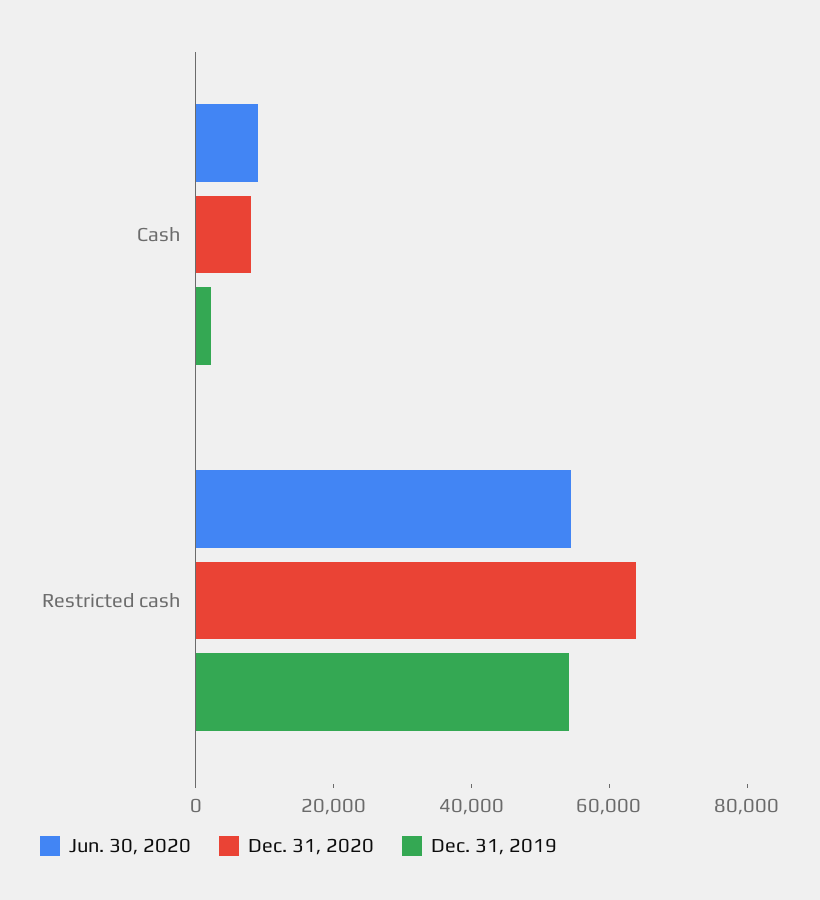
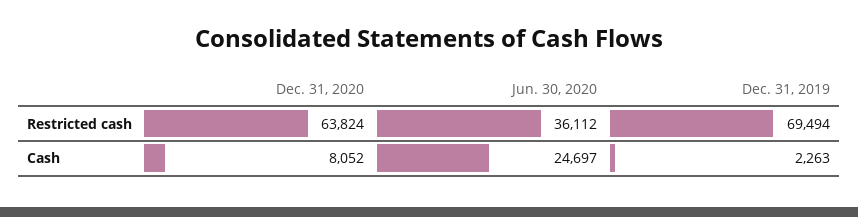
Jun. 30, 2020, Cash: 10000 -> 24697
Jun. 30, 2020, Restricted cash: 55000 -> 36112
Dec. 31, 2019, Restricted cash: 55000 -> 69494

